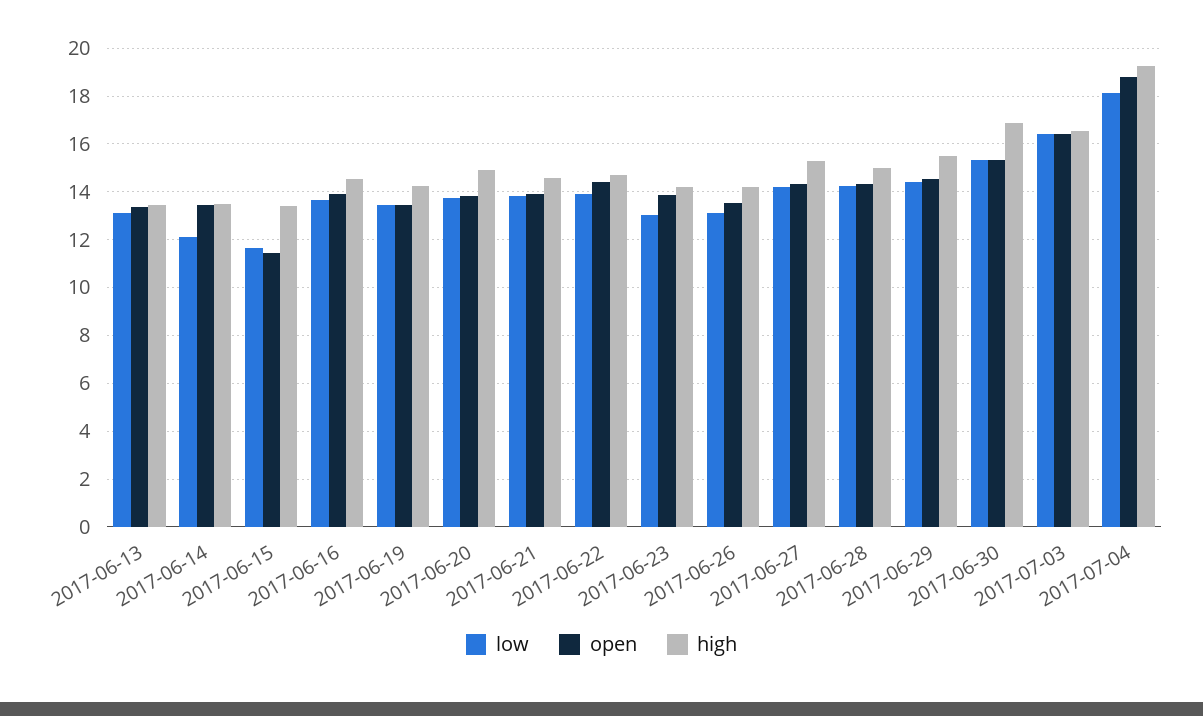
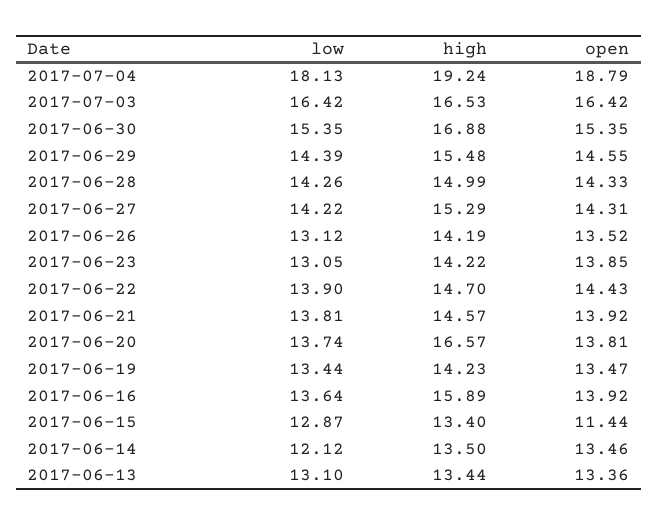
low, 2017-06-15: 11.5 -> 12.87
high, 2017-06-16: 14.5 -> 15.89
high, 2017-06-20: 15 -> 16.57

